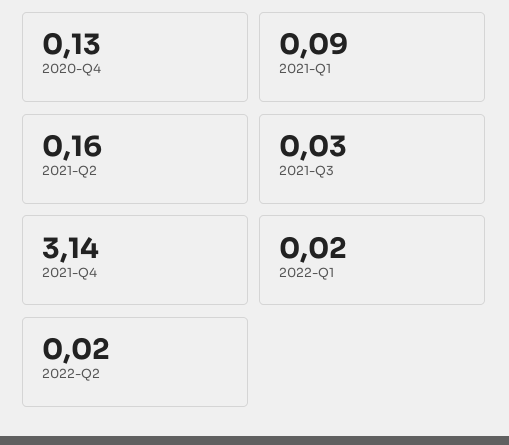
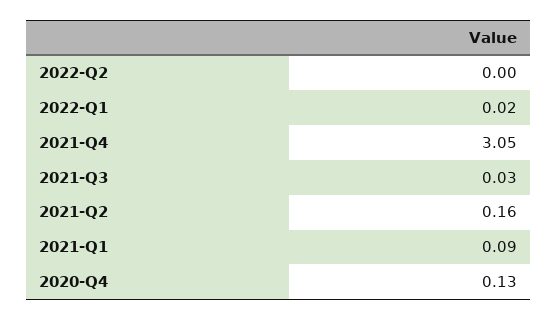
2021-Q4: 3.14 -> 3.05
2022-Q2: 0.02 -> 0

